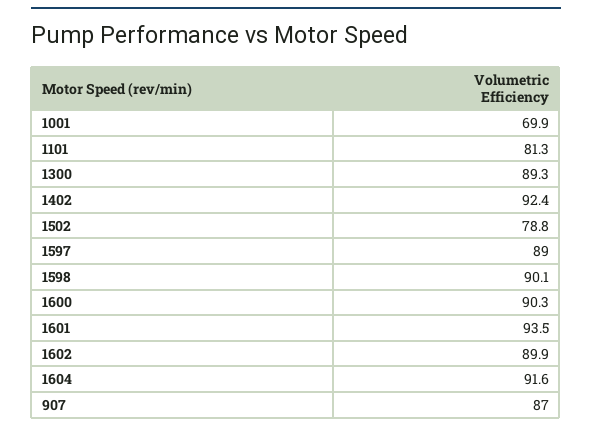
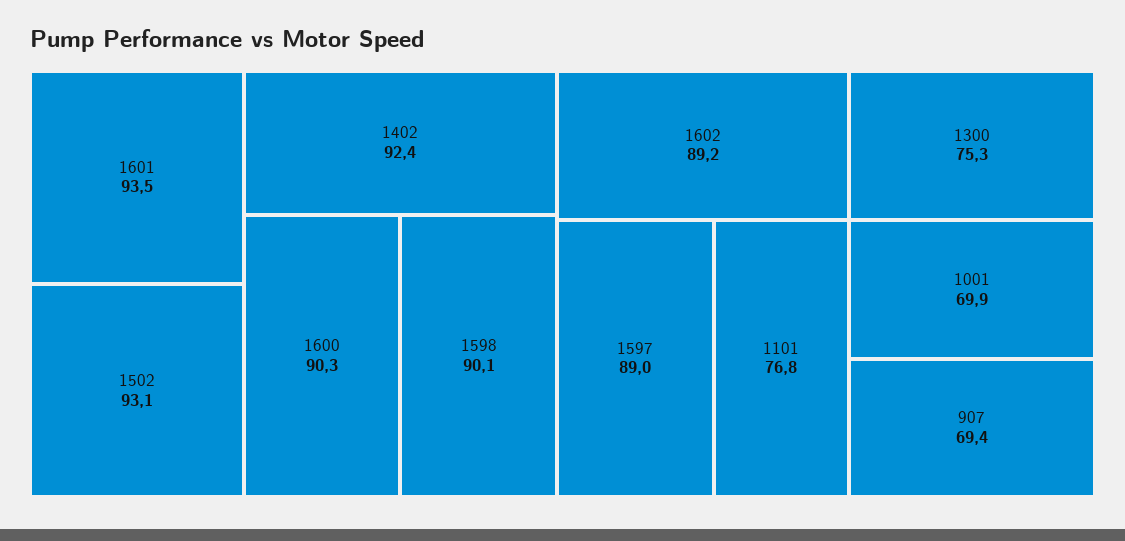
1101: 81.3 -> 76.8
1300: 89.3 -> 75.3
1502: 78.8 -> 93.1
1602: 89.9 -> 89.2
1604: 91.6 -> none
907: 87 -> 69.4

